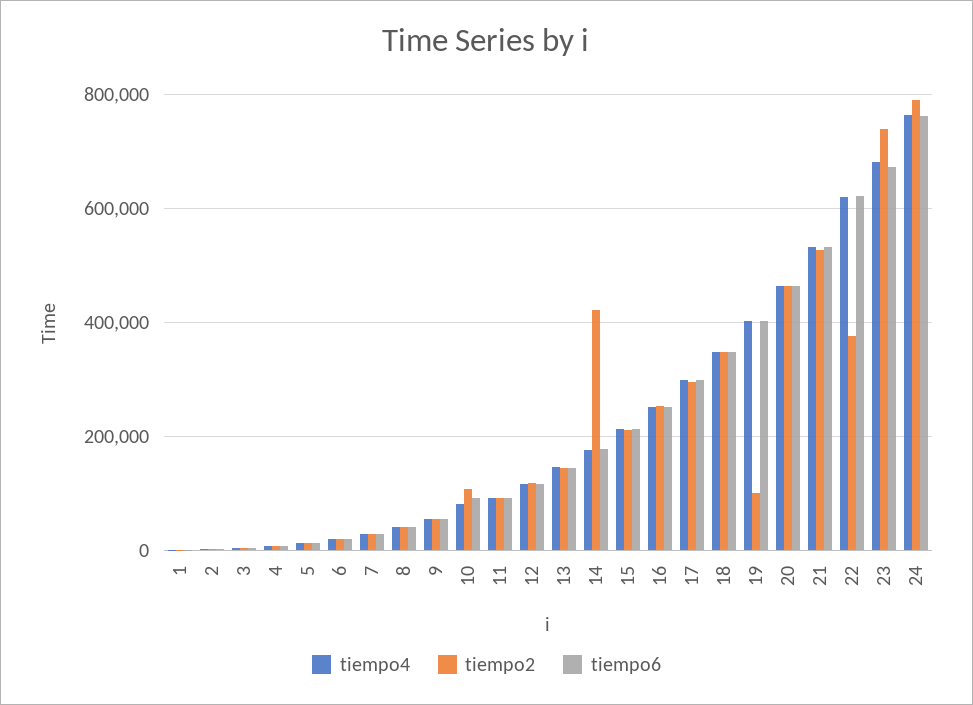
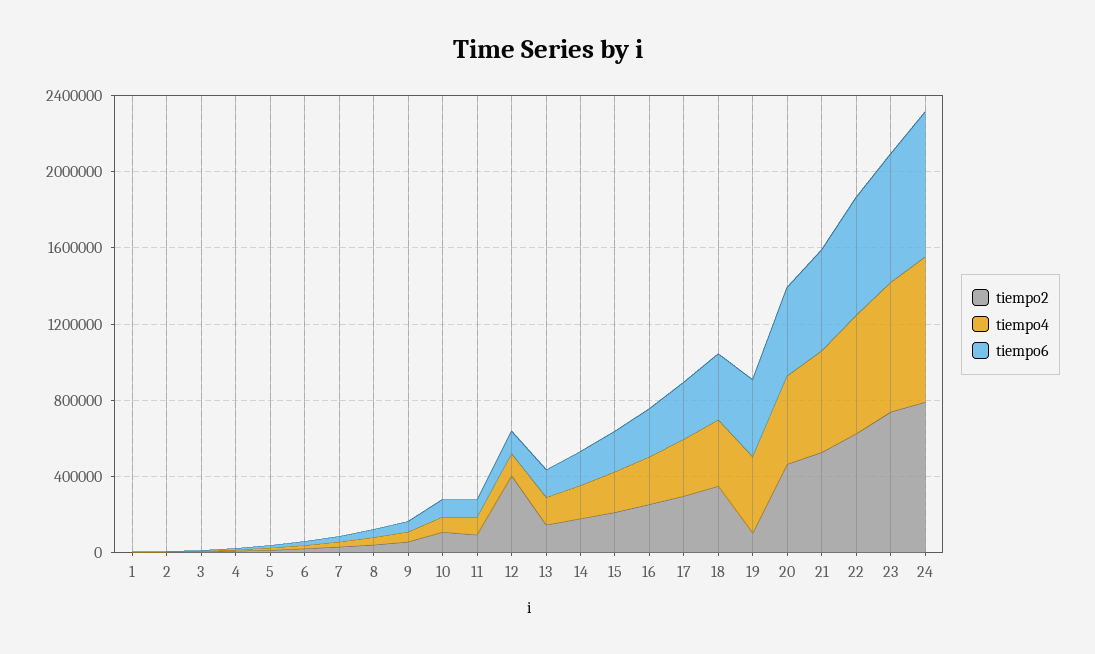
tiempo2, 12: 120000 -> 400000
tiempo2, 14: 420000 -> 200000
tiempo2, 22: 380000 -> 600000

